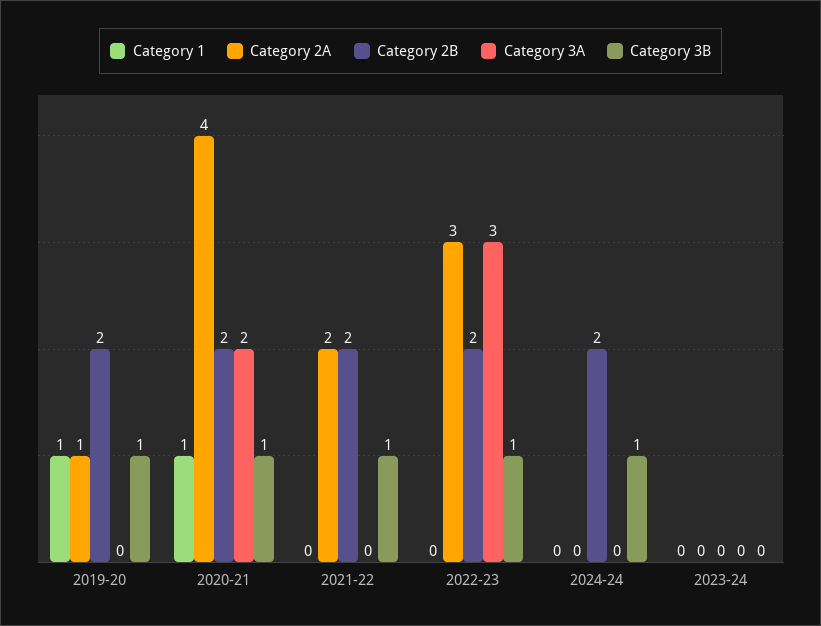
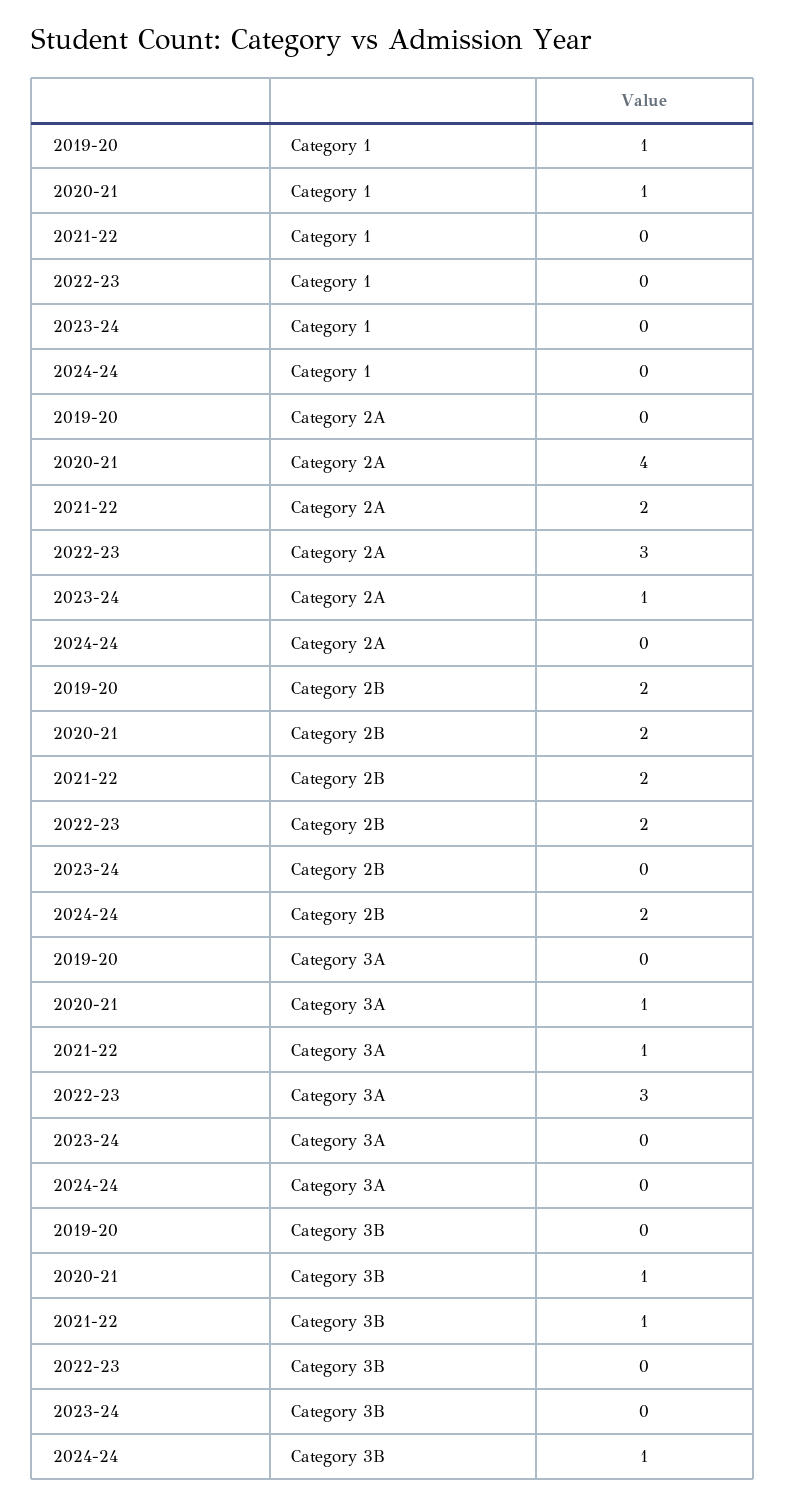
Category 2A, 2019-20: 1 -> 0
Category 3B, 2019-20: 1 -> 0
Category 3A, 2020-21: 2 -> 1
Category 3A, 2021-22: 0 -> 1
Category 3B, 2022-23: 1 -> 0
Category 2A, 2023-24: 0 -> 1

